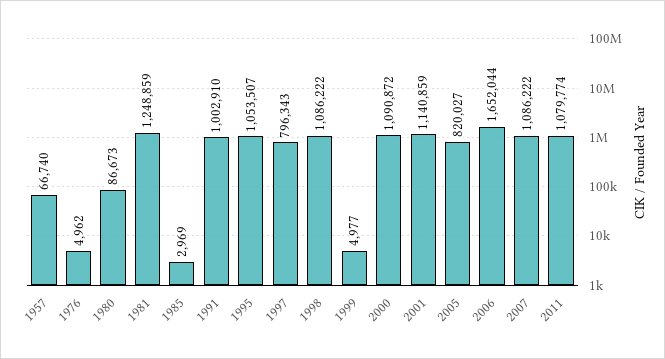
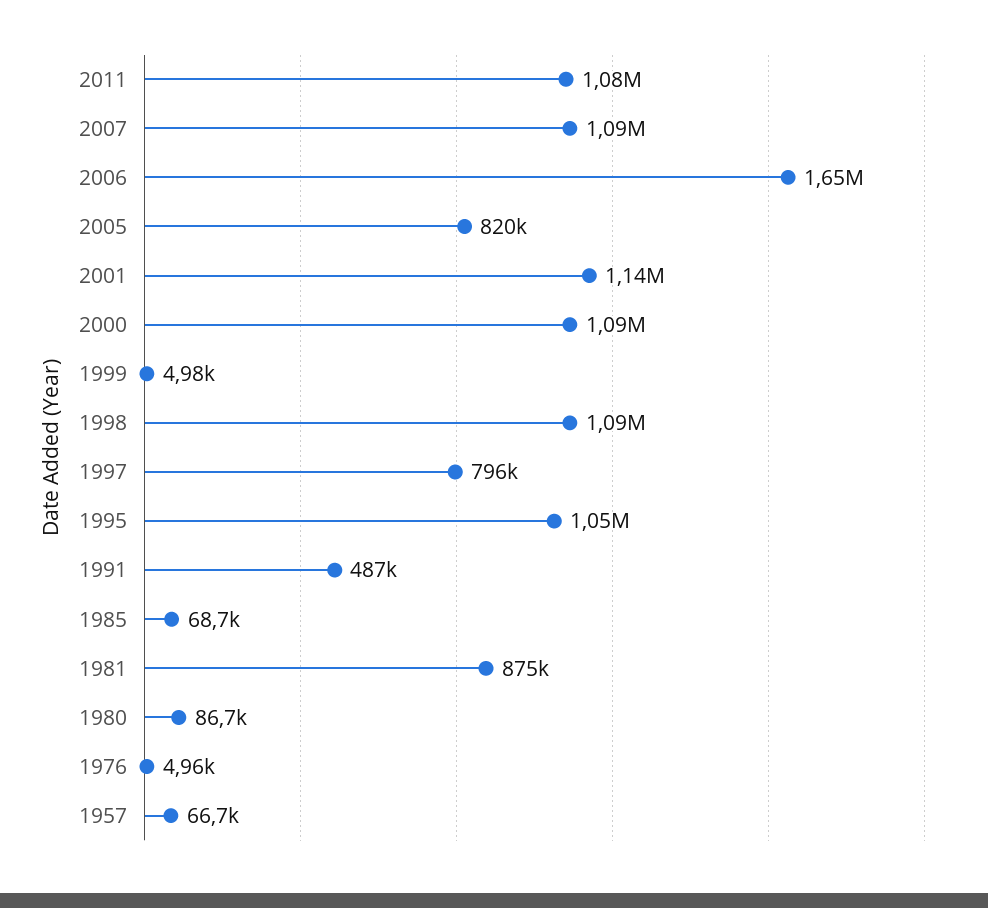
1981: 1248859 -> 875000
1985: 2969 -> 68700
1991: 1002910 -> 487000

